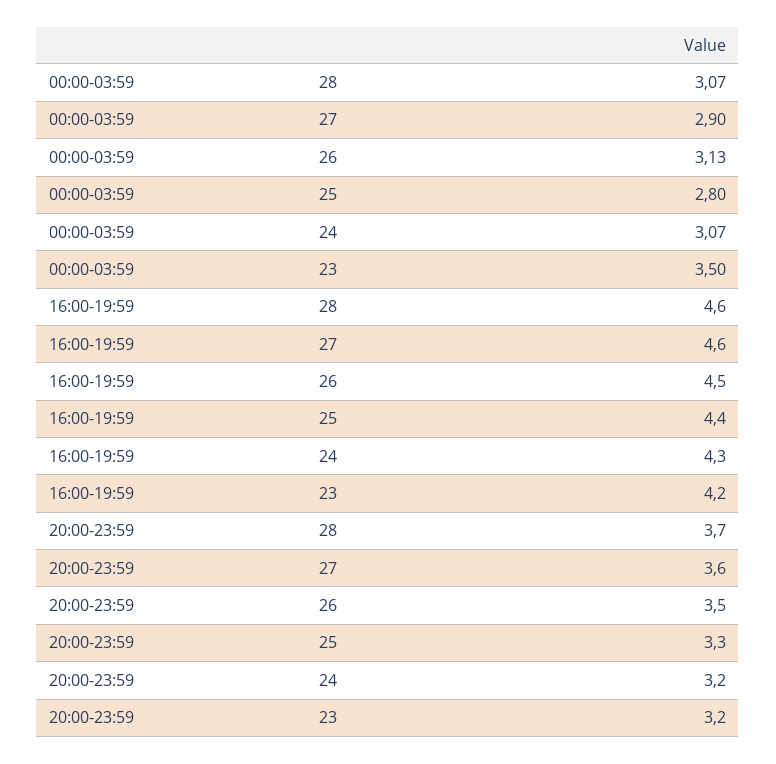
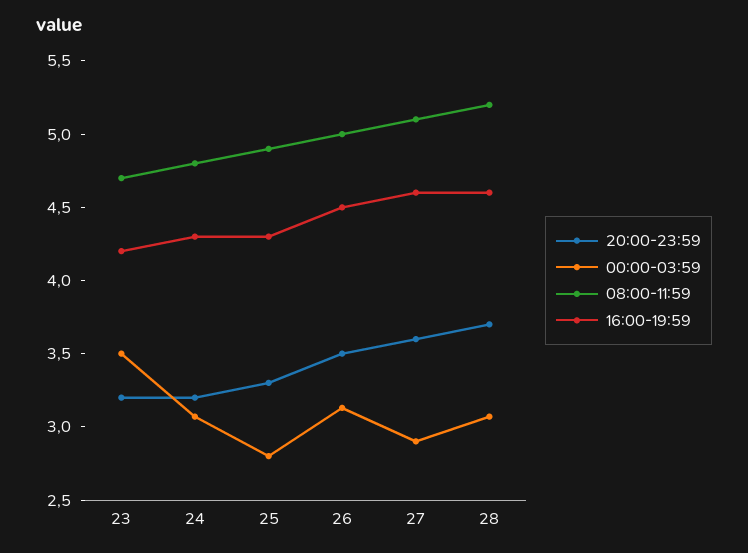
16:00-19:59, 25: 4.4 -> 4.3
08:00-11:59, 23: none -> 4.7
08:00-11:59, 24: none -> 4.8
08:00-11:59, 25: none -> 4.9
08:00-11:59, 26: none -> 5
08:00-11:59, 27: none -> 5.1
08:00-11:59, 28: none -> 5.2

